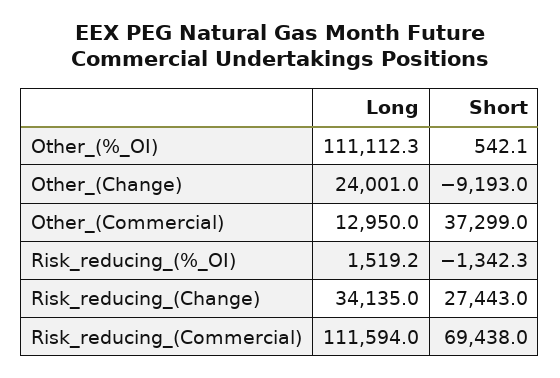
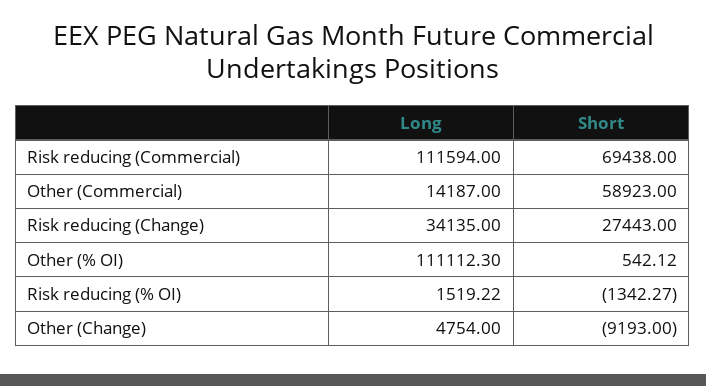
Long, Other_(Change): 24001 -> 4754
Long, Other_(Commercial): 12950 -> 14187
Short, Other_(Commercial): 37299 -> 58923

